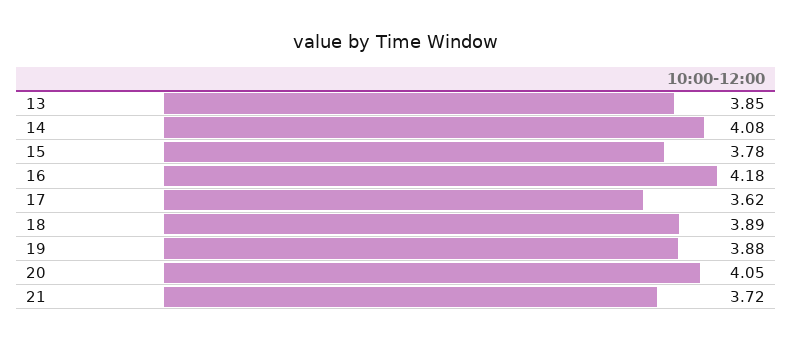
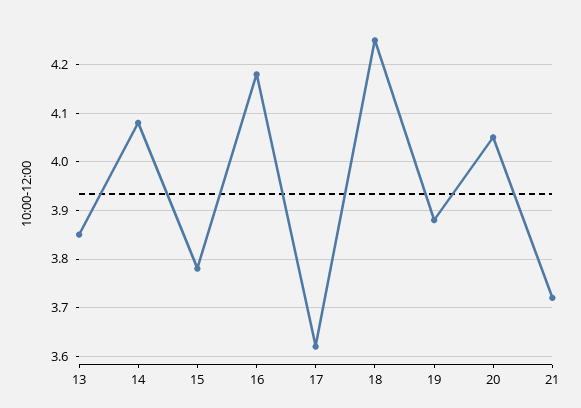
18: 3.89 -> 4.25

